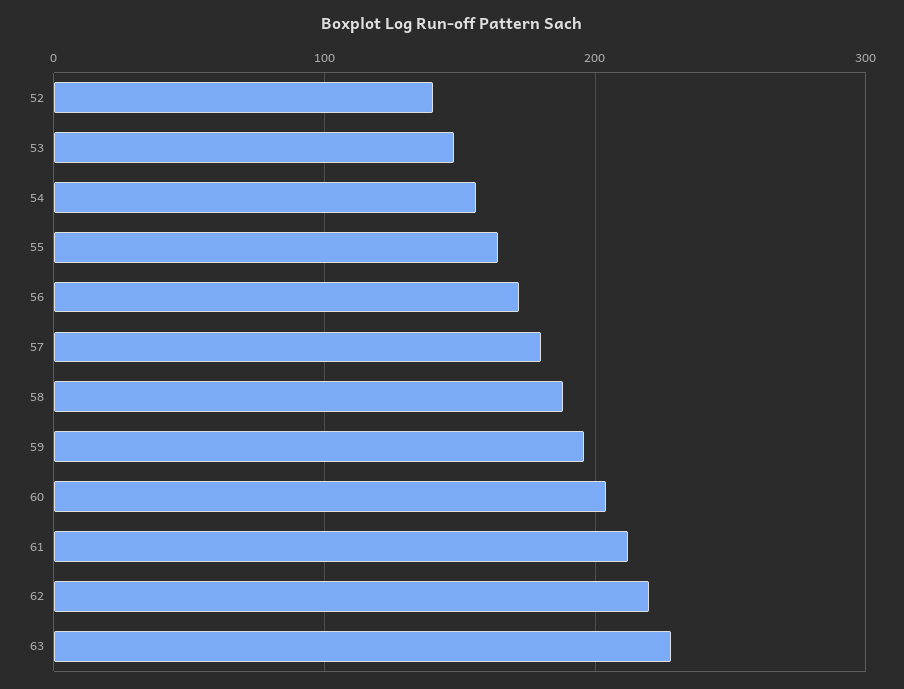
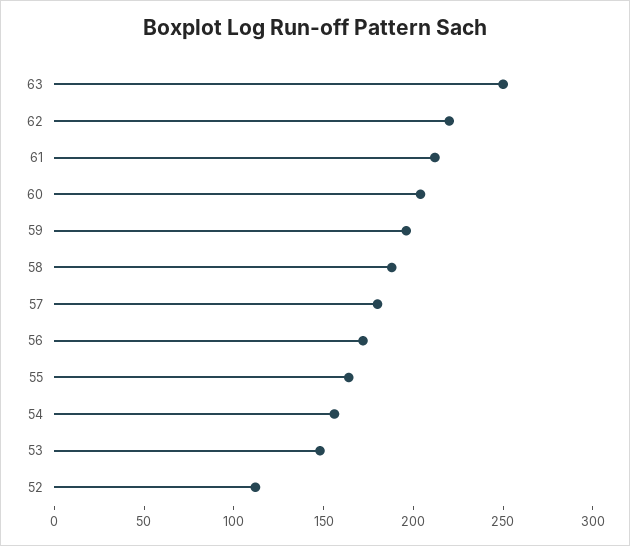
52: 140 -> 110
63: 230 -> 250

